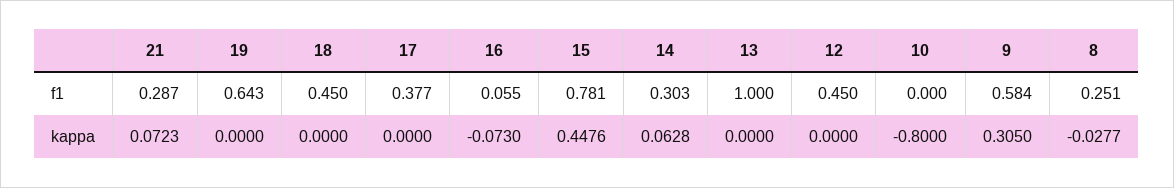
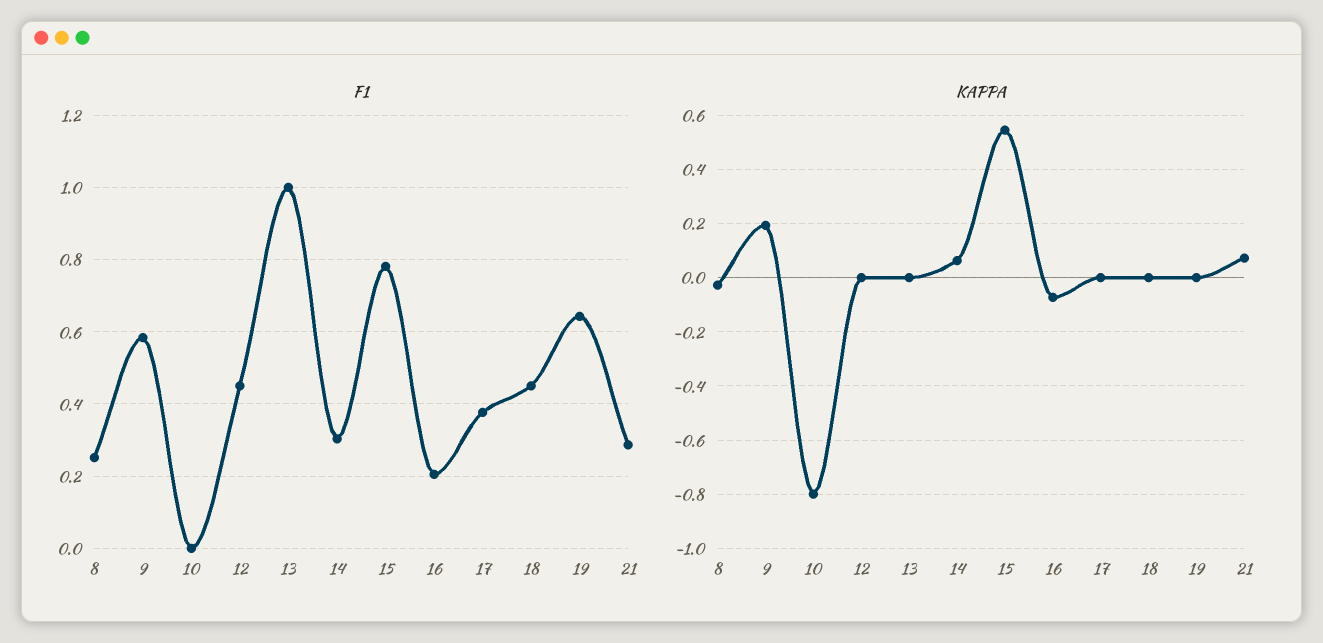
f1, 16: 0.055 -> 0.2
kappa, 15: 0.4476 -> 0.55
kappa, 9: 0.305 -> 0.2

